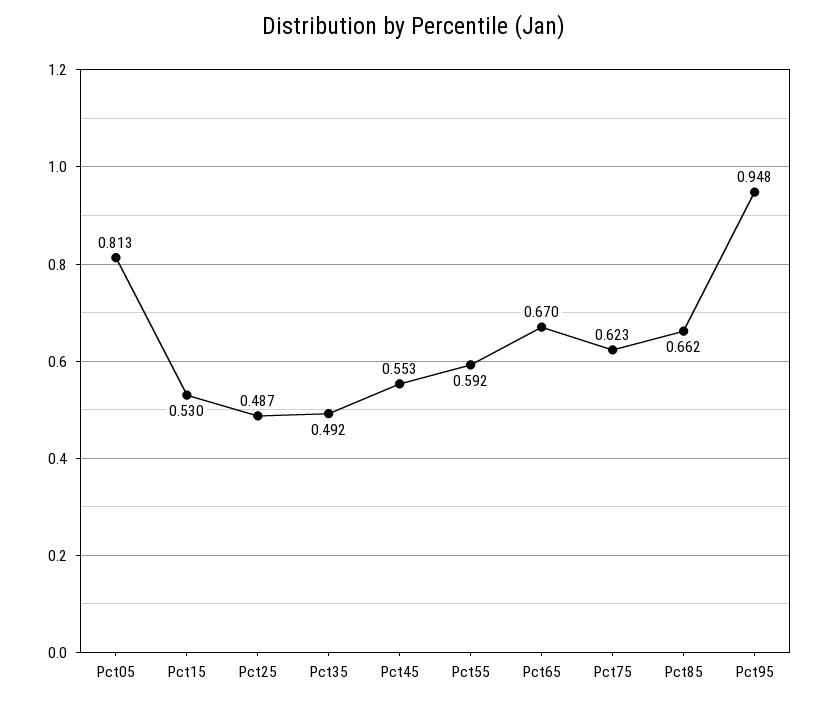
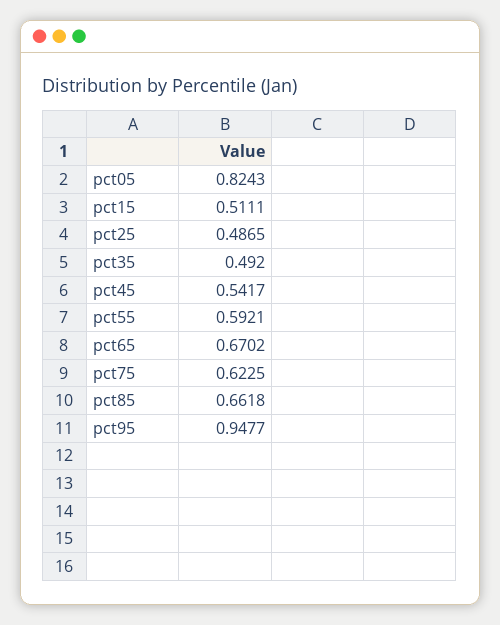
Pct05: 0.813 -> 0.8243
Pct15: 0.53 -> 0.5111
Pct45: 0.553 -> 0.5417

